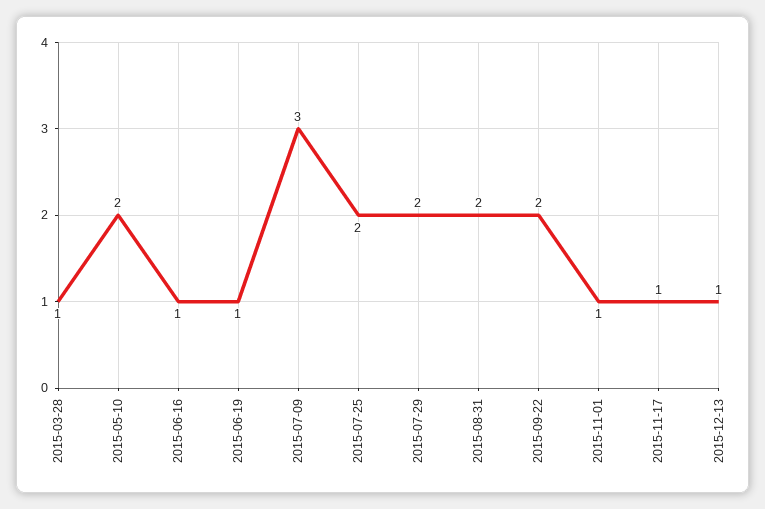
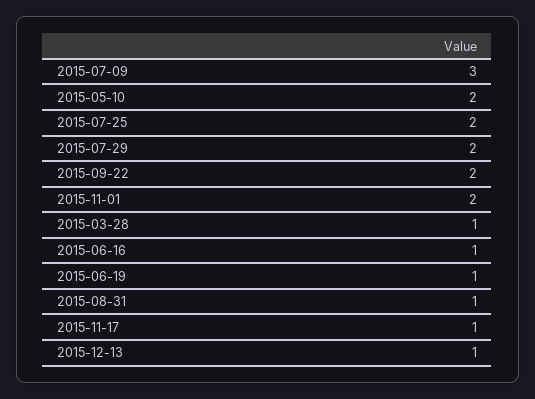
2015-08-31: 2 -> 1
2015-11-01: 1 -> 2

